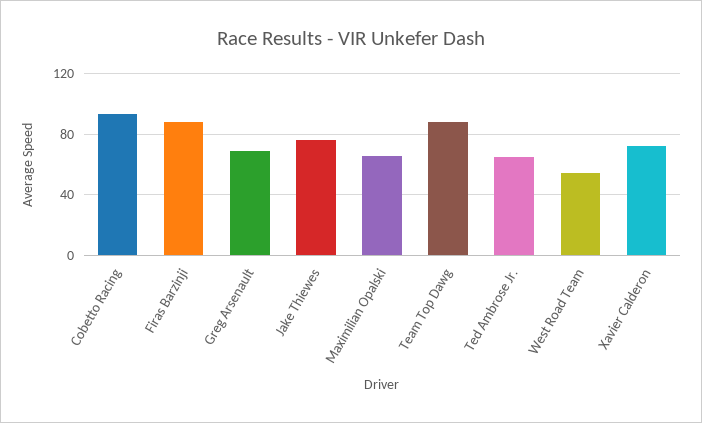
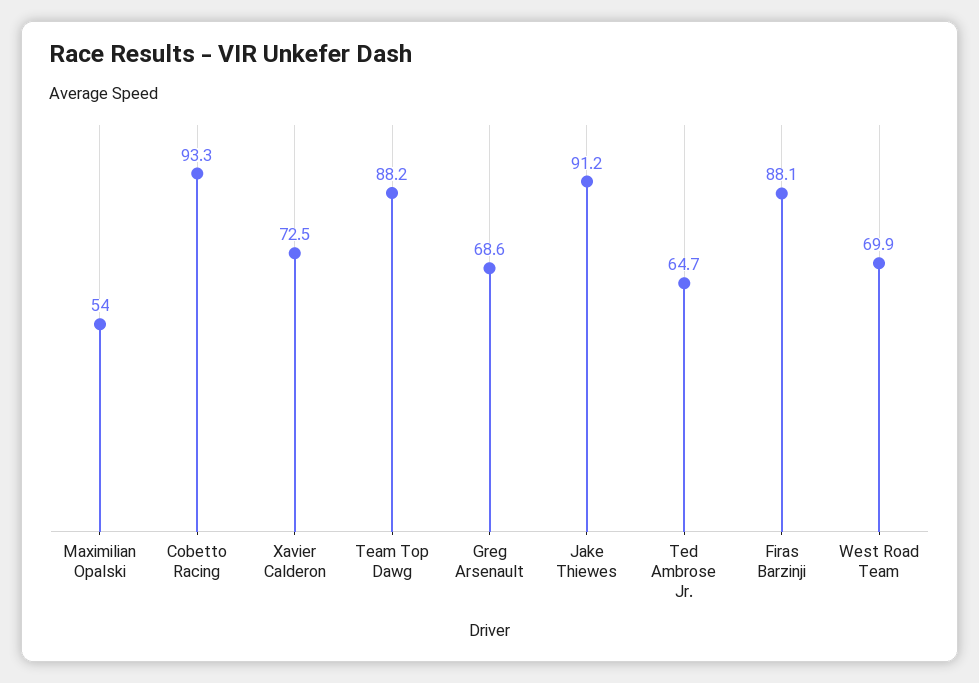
Jake Thiewes: 75 -> 91.2
Maximilian Opalski: 65 -> 54
West Road Team: 55 -> 69.9

